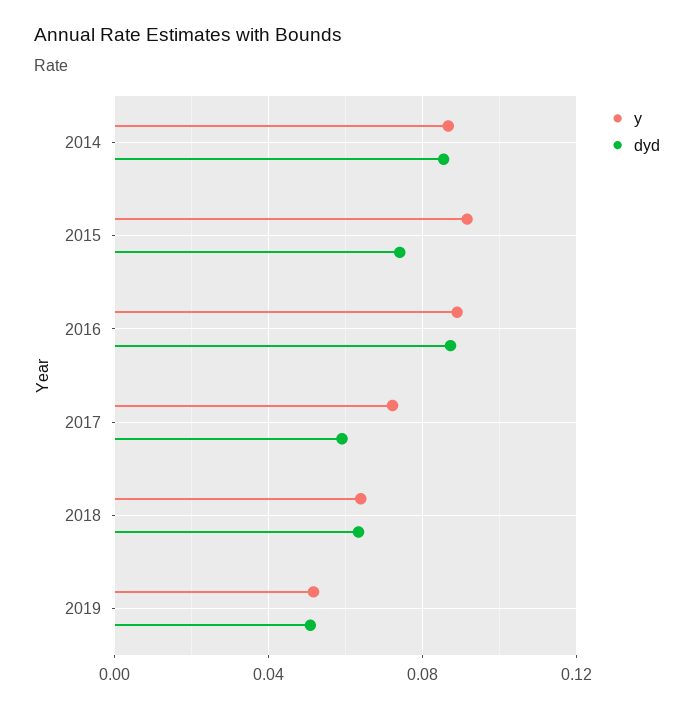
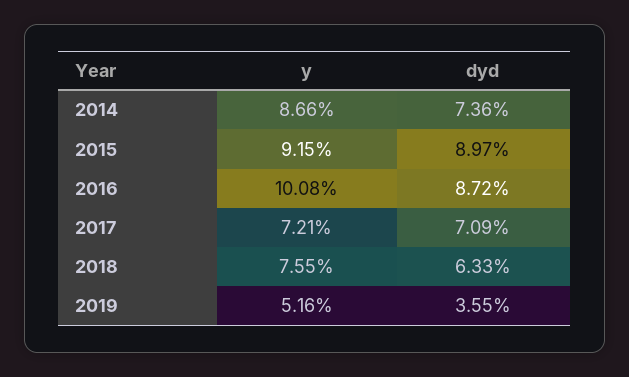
dyd, 2014: 0.085 -> 0.0736
dyd, 2015: 0.075 -> 0.0897
y, 2016: 0.09 -> 0.1008
dyd, 2017: 0.06 -> 0.0709
y, 2018: 0.065 -> 0.0755
dyd, 2019: 0.05 -> 0.0355

